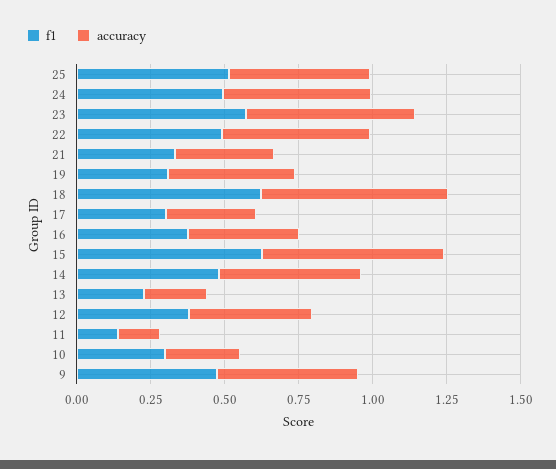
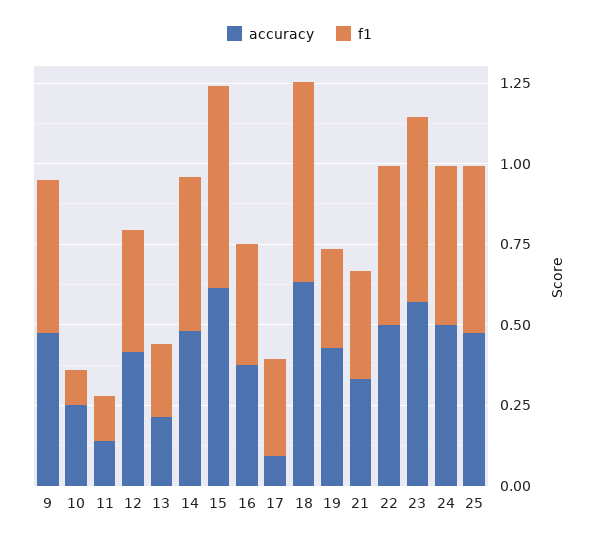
accuracy, 17: 0.3 -> 0.1
f1, 10: 0.3 -> 0.1

